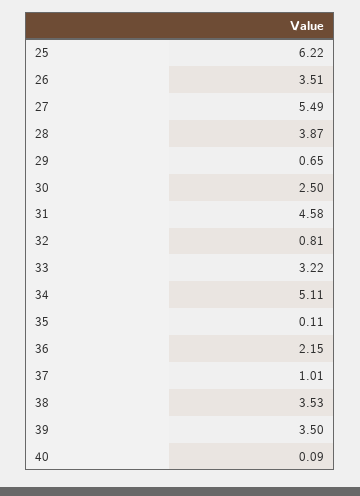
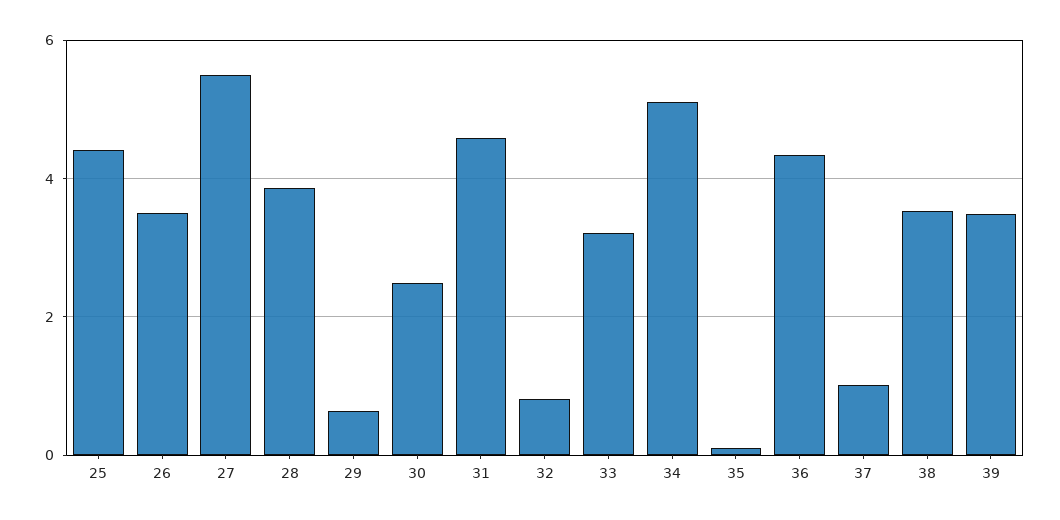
25: 6.22 -> 4.4
36: 2.15 -> 4.4
40: 0.09 -> none

